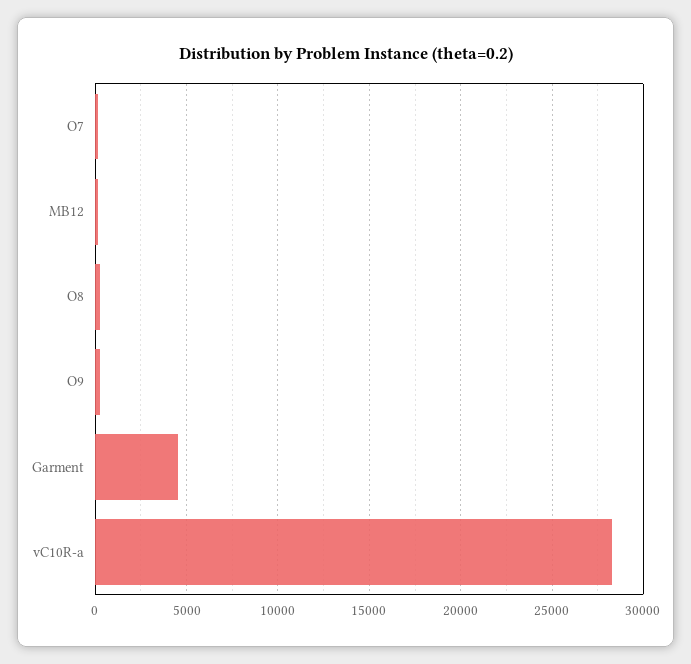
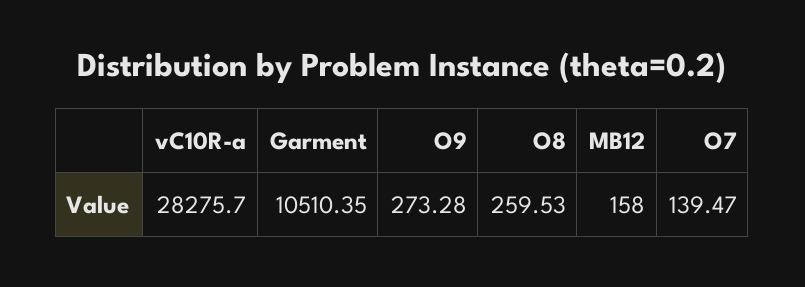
Garment: 4500 -> 10510.35

